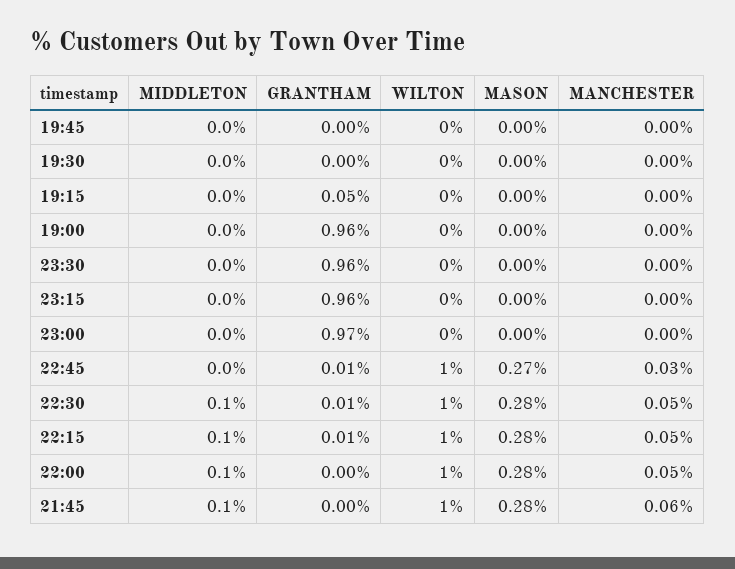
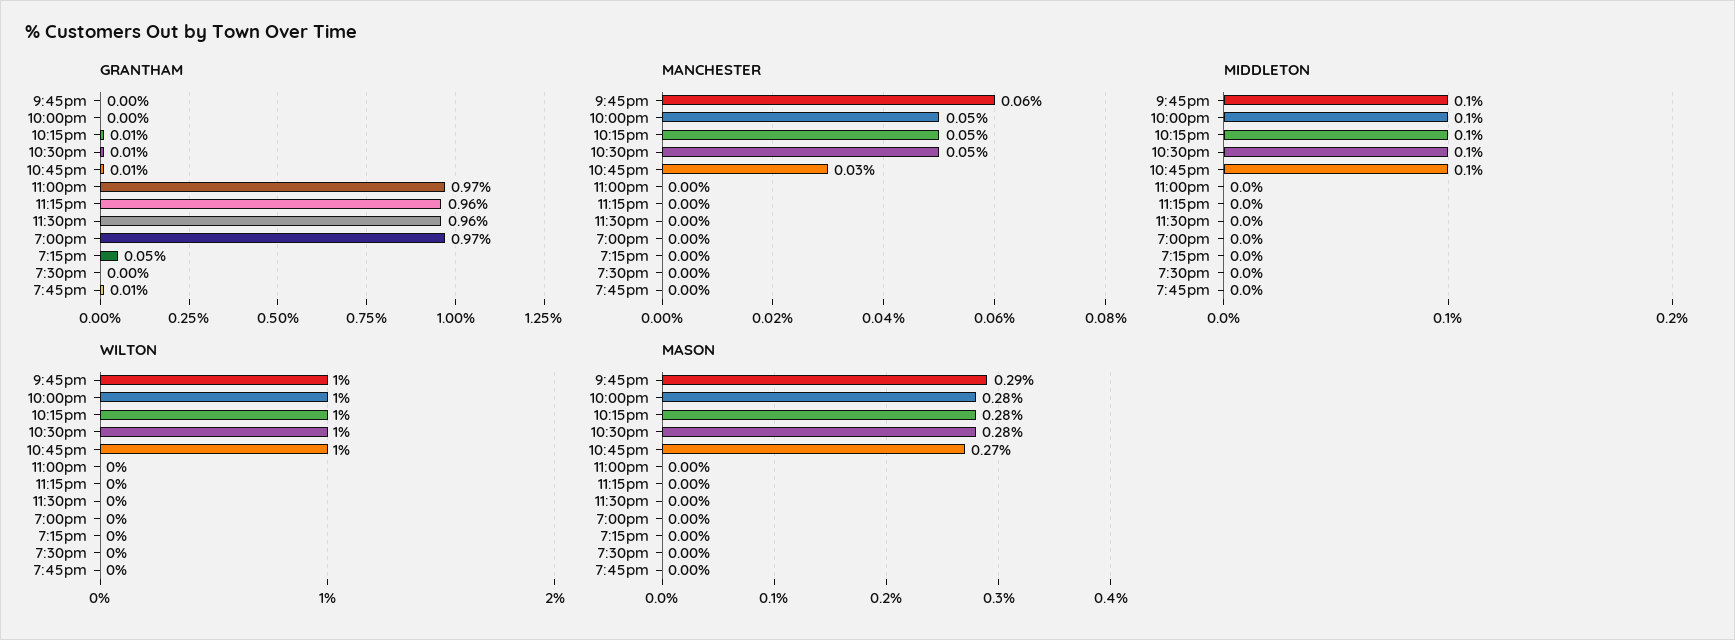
GRANTHAM, 19:45: 0 -> 0.01
GRANTHAM, 19:00: 0.96 -> 0.97
MIDDLETON, 22:45: 0 -> 0.1
MASON, 21:45: 0.28 -> 0.29

